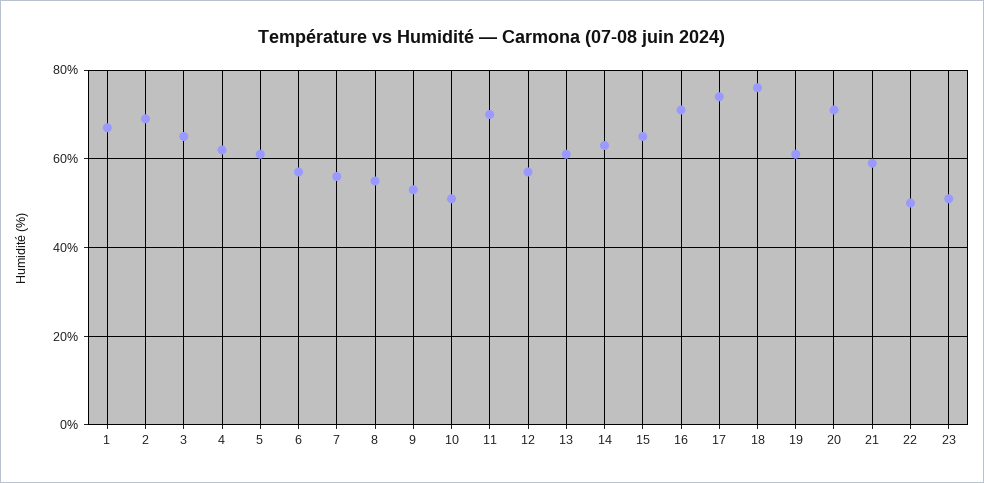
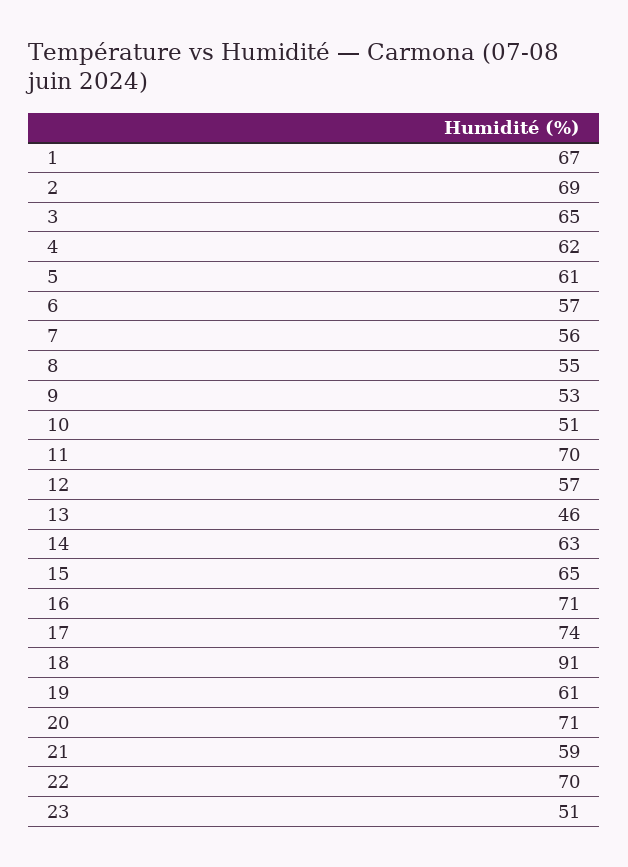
13: 60 -> 46
18: 75 -> 91
22: 50 -> 70

